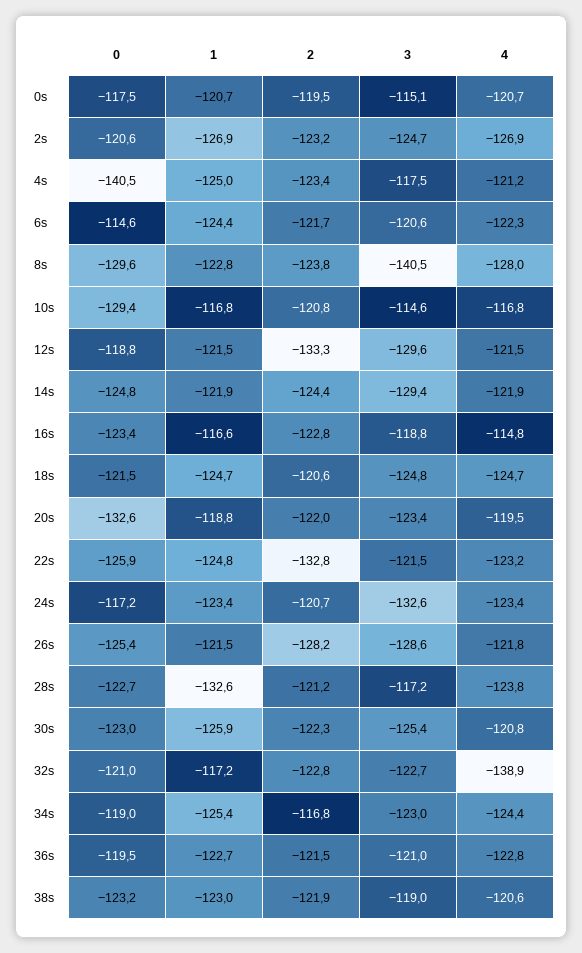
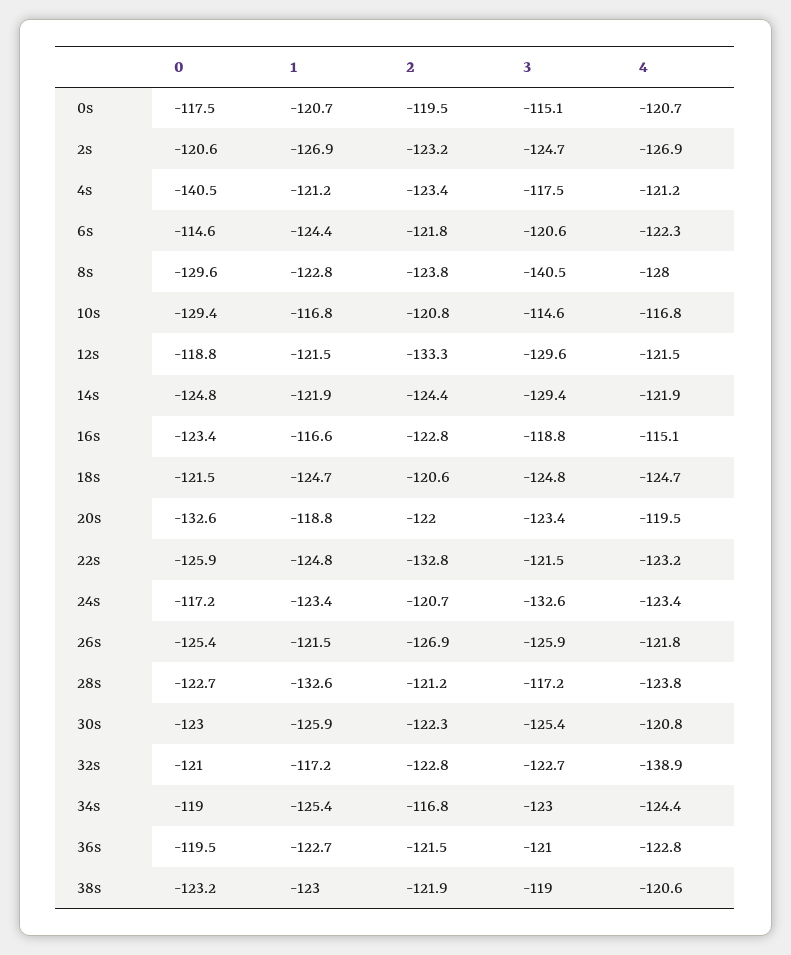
1, 4s: -125 -> -121.2
2, 6s: -121.7 -> -121.8
4, 16s: -114.8 -> -115.1
2, 26s: -128.2 -> -126.9
3, 26s: -128.6 -> -125.9

